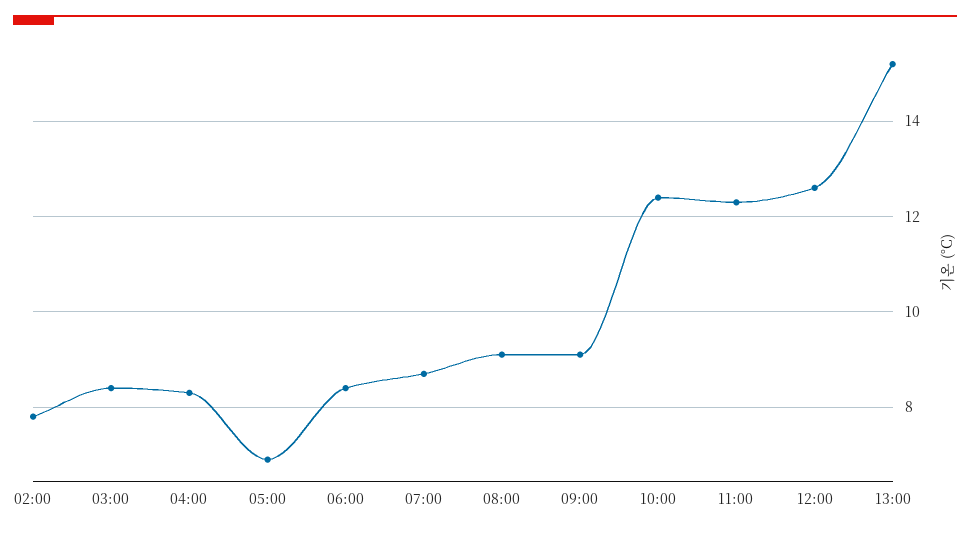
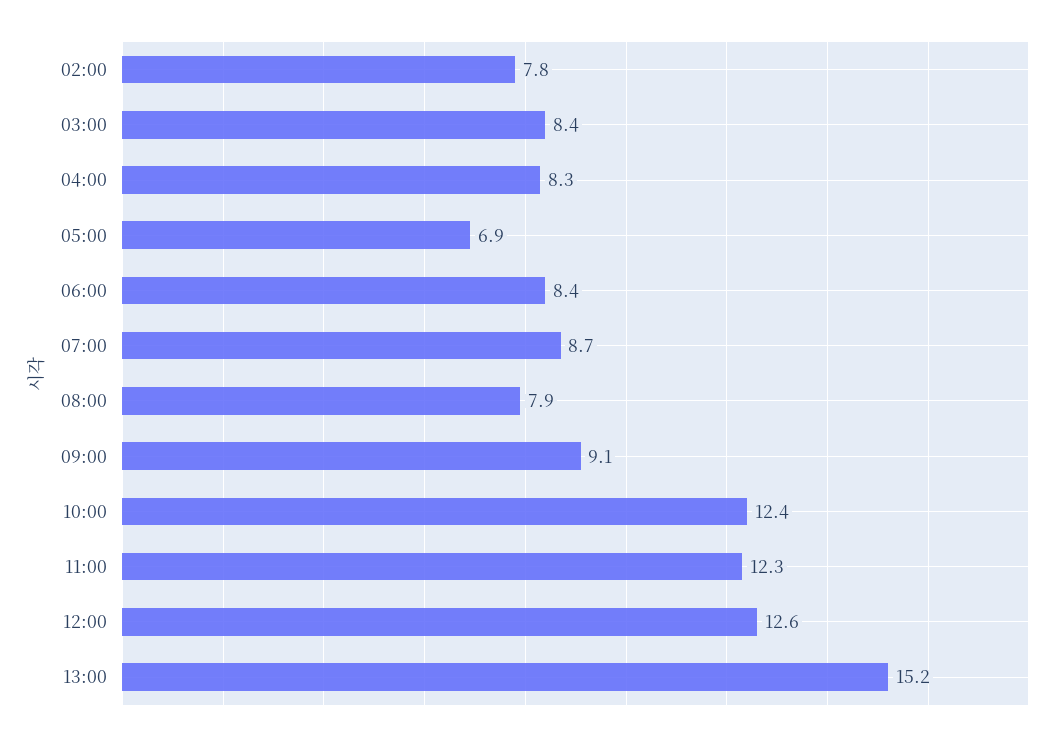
08:00: 9 -> 7.9

